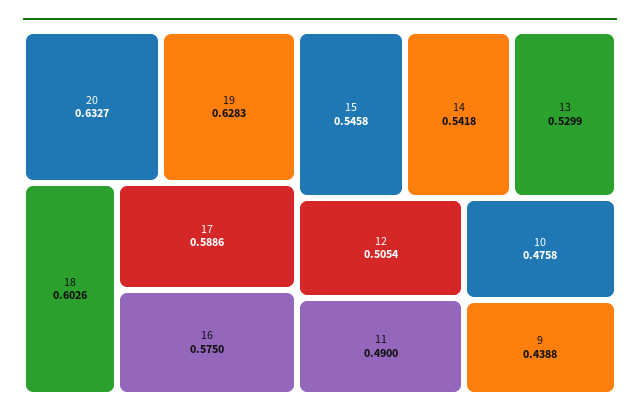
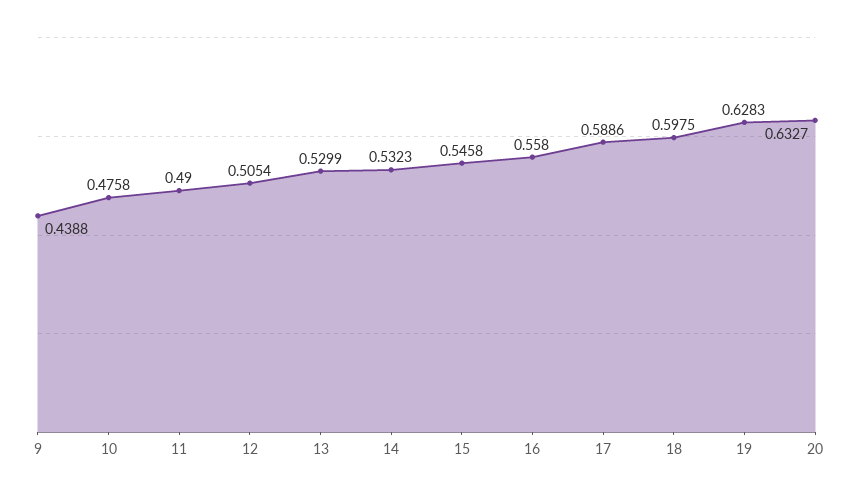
18: 0.6026 -> 0.5975
16: 0.575 -> 0.558
14: 0.5418 -> 0.5323

